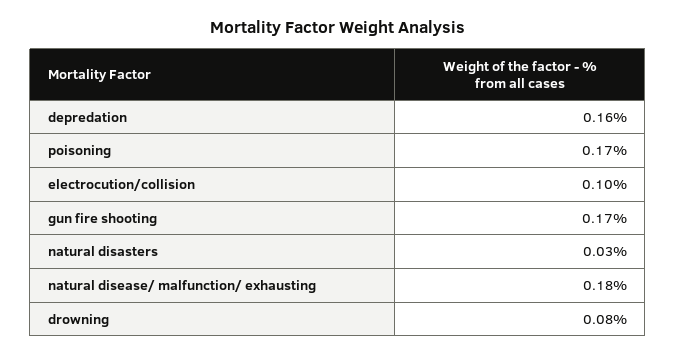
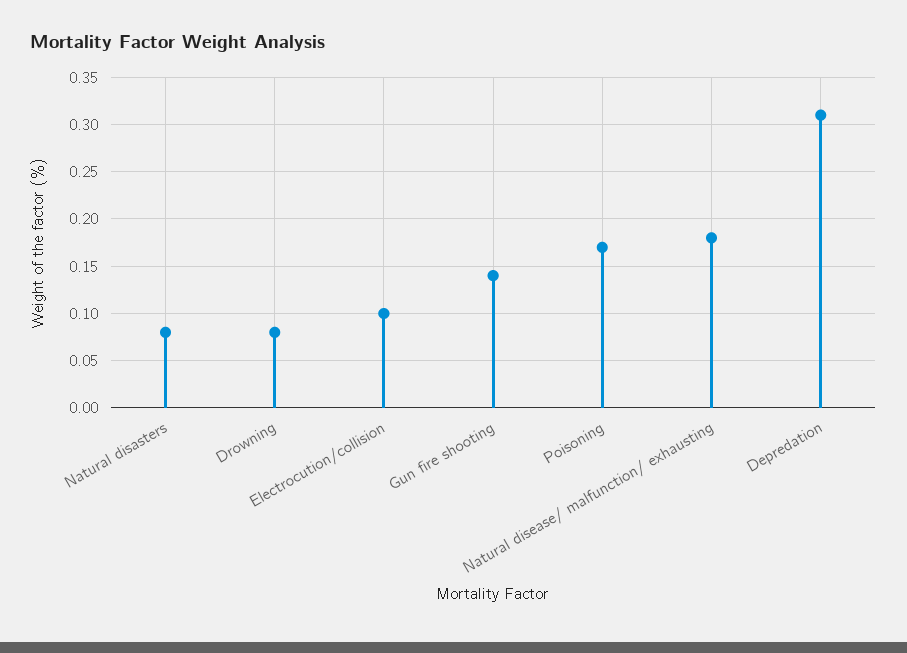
depredation: 0.16 -> 0.31
gun fire shooting: 0.17 -> 0.14
natural disasters: 0.03 -> 0.08

